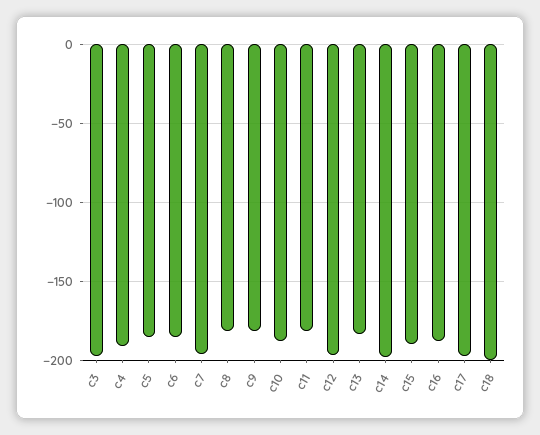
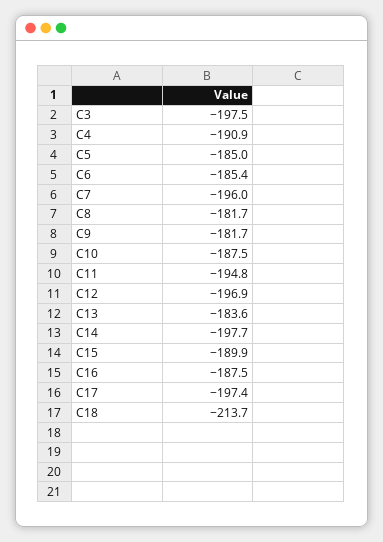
c11: -180 -> -194.8
c18: -200 -> -213.7

